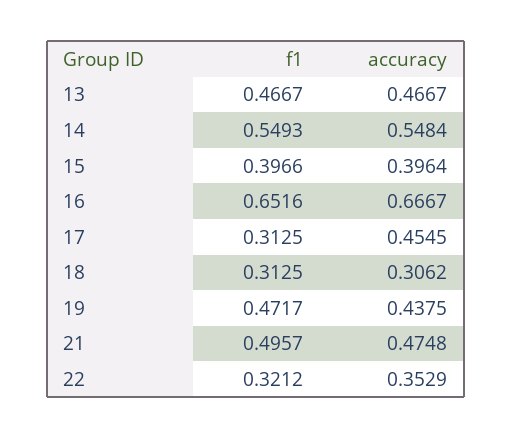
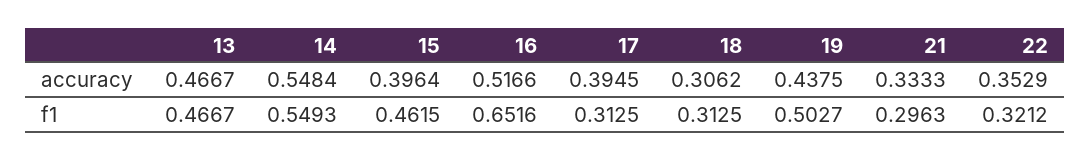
f1, 15: 0.3966 -> 0.4615
accuracy, 16: 0.6667 -> 0.5166
accuracy, 17: 0.4545 -> 0.3945
f1, 19: 0.4717 -> 0.5027
f1, 21: 0.4957 -> 0.2963
accuracy, 21: 0.4748 -> 0.3333

